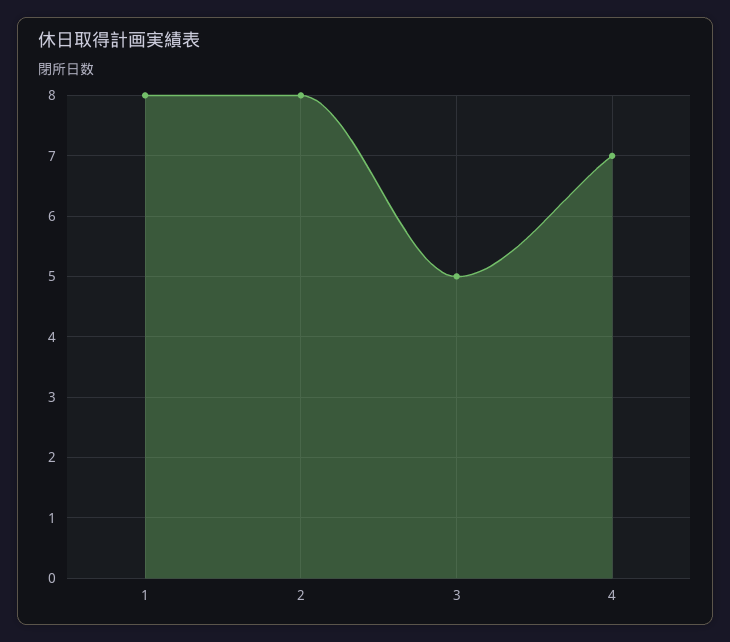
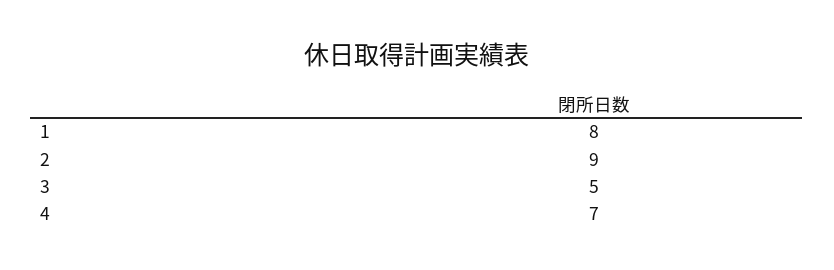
2: 8 -> 9

